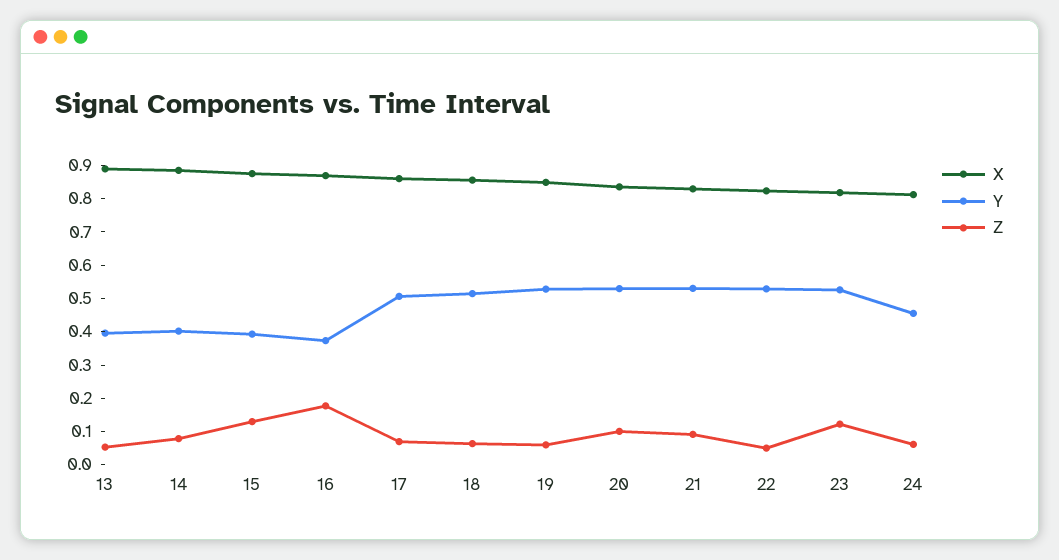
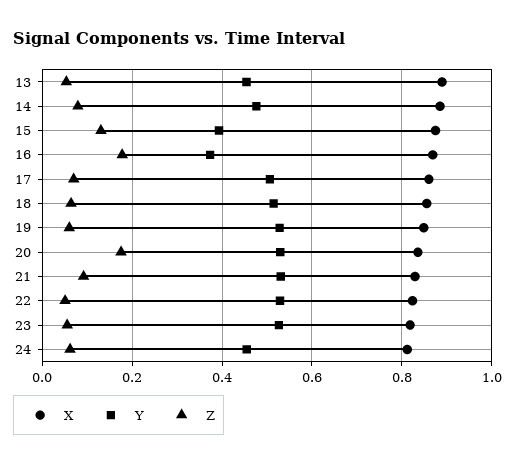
Y, 13: 0.4 -> 0.46
Y, 14: 0.4 -> 0.48
Z, 20: 0.1 -> 0.18
Z, 23: 0.125 -> 0.06

